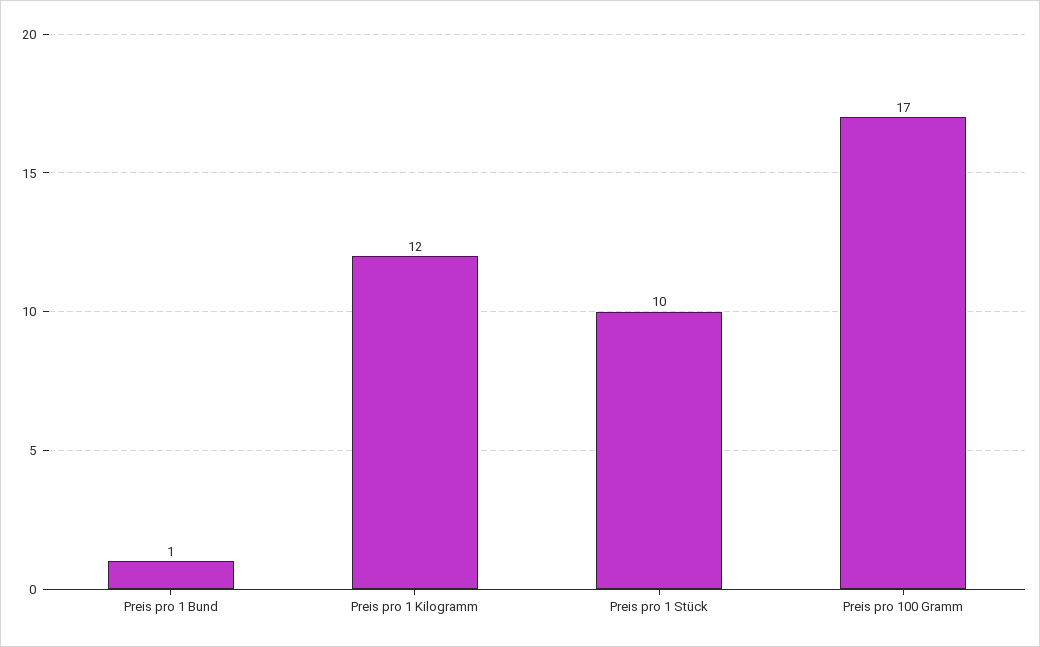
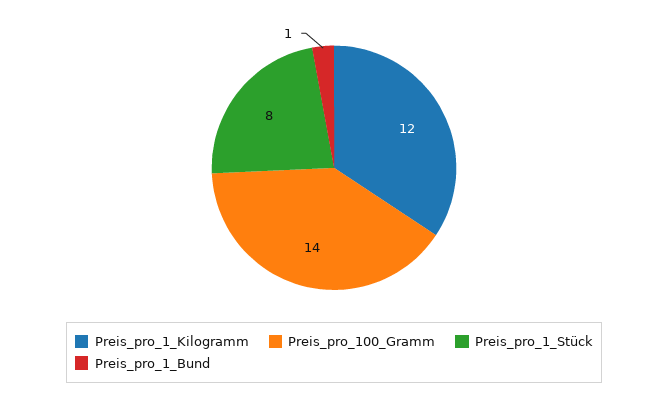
Preis pro 1 Stück: 10 -> 8
Preis pro 100 Gramm: 17 -> 14

